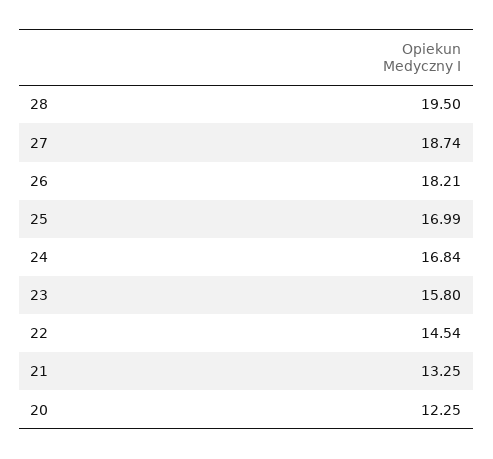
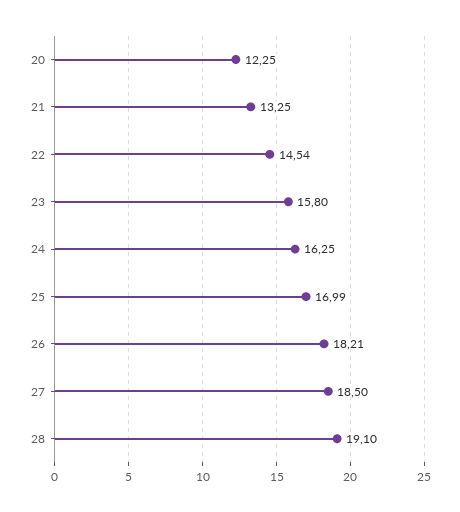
28: 19.5 -> 19.1
27: 18.74 -> 18.5
24: 16.84 -> 16.25

